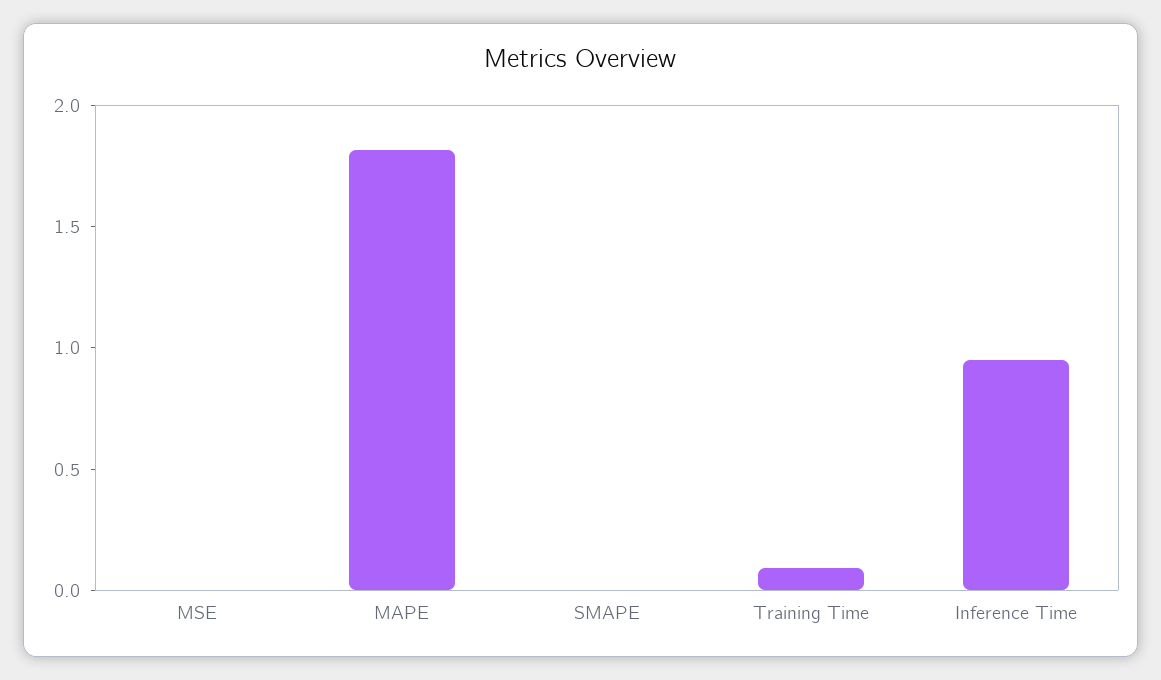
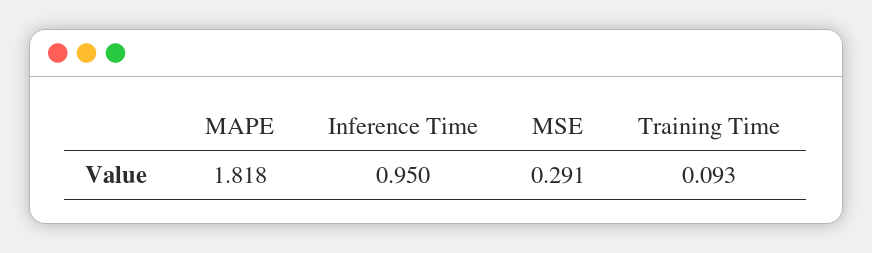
MSE: 0 -> 0.291
SMAPE: 0 -> none

